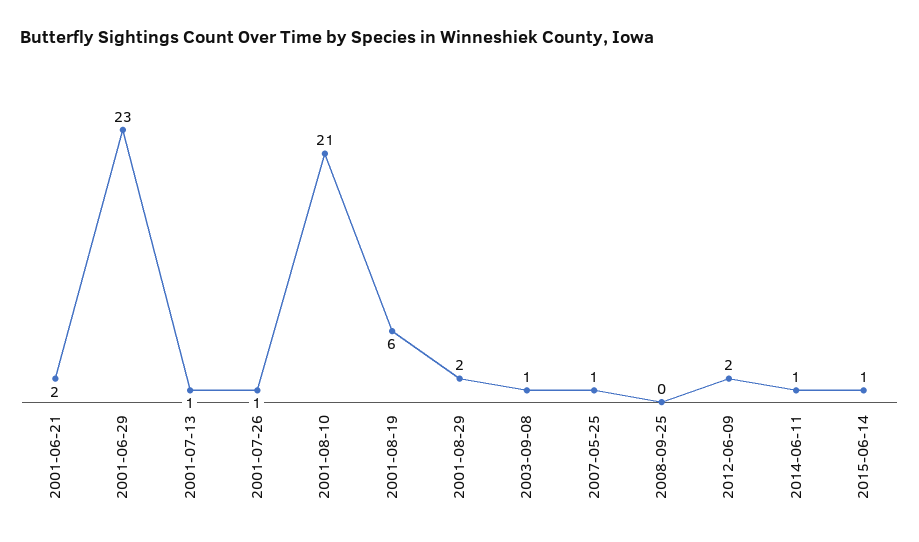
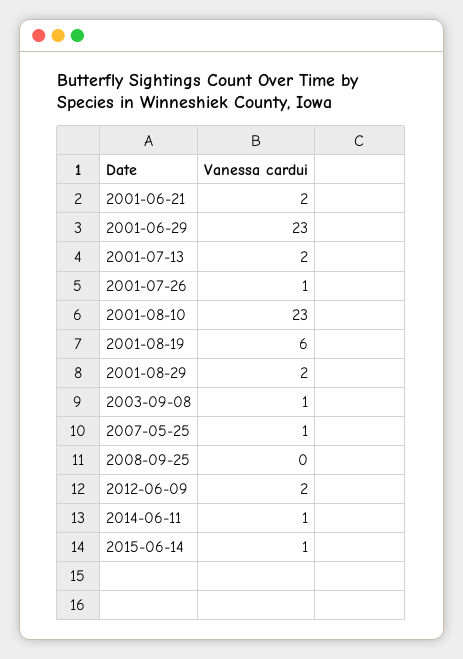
2001-07-13: 1 -> 2
2001-08-10: 21 -> 23

